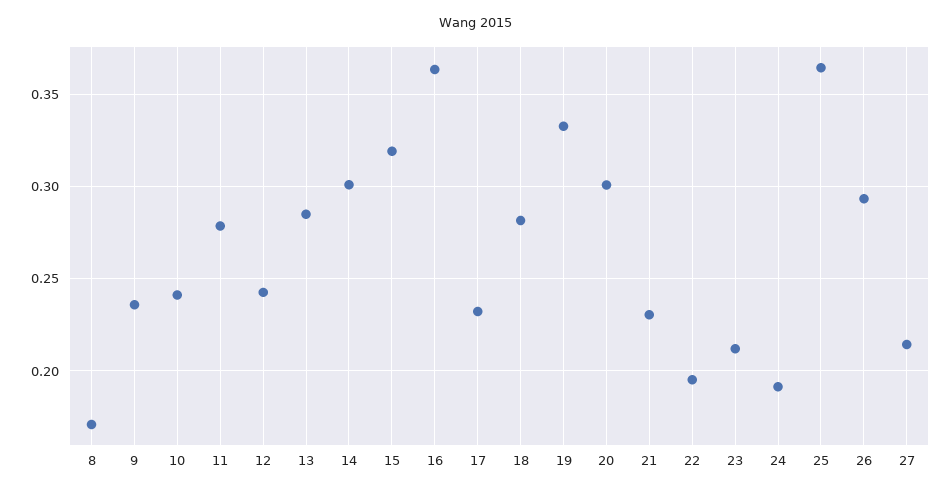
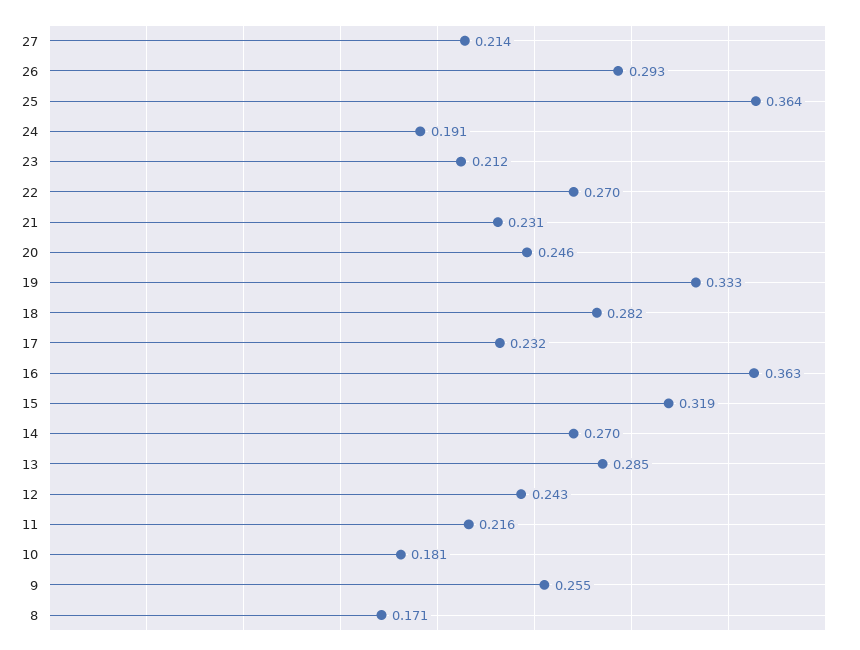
9: 0.235 -> 0.255
10: 0.24 -> 0.181
11: 0.28 -> 0.216
14: 0.3 -> 0.27
20: 0.3 -> 0.246
22: 0.195 -> 0.27

